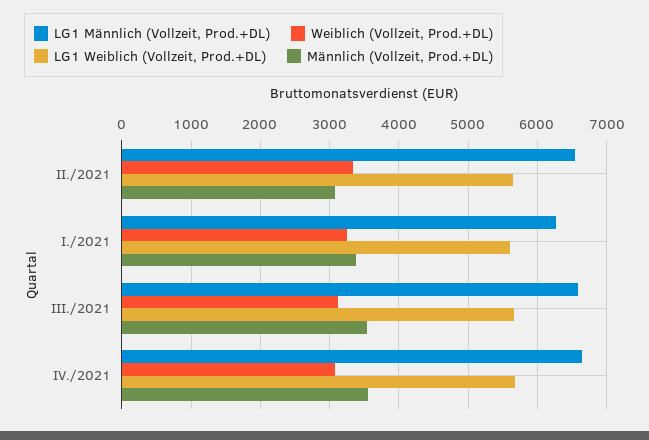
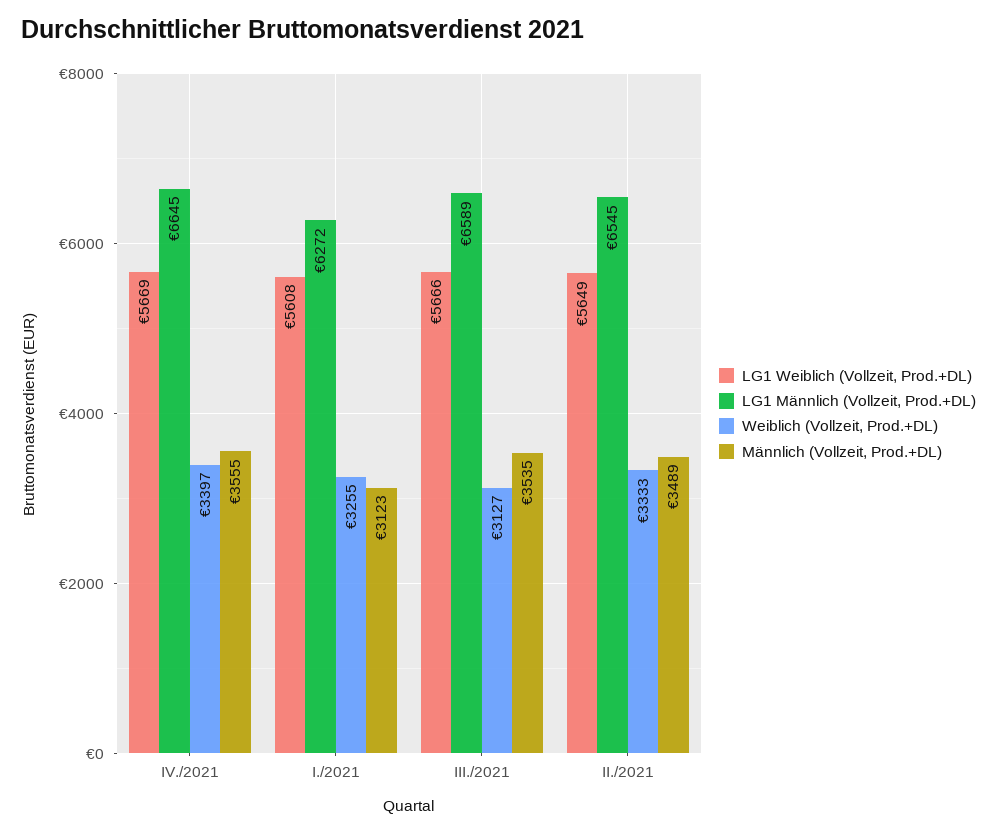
Männlich (Vollzeit, Prod.+DL), II./2021: 3100 -> 3489
Männlich (Vollzeit, Prod.+DL), I./2021: 3400 -> 3123
Weiblich (Vollzeit, Prod.+DL), IV./2021: 3100 -> 3397

